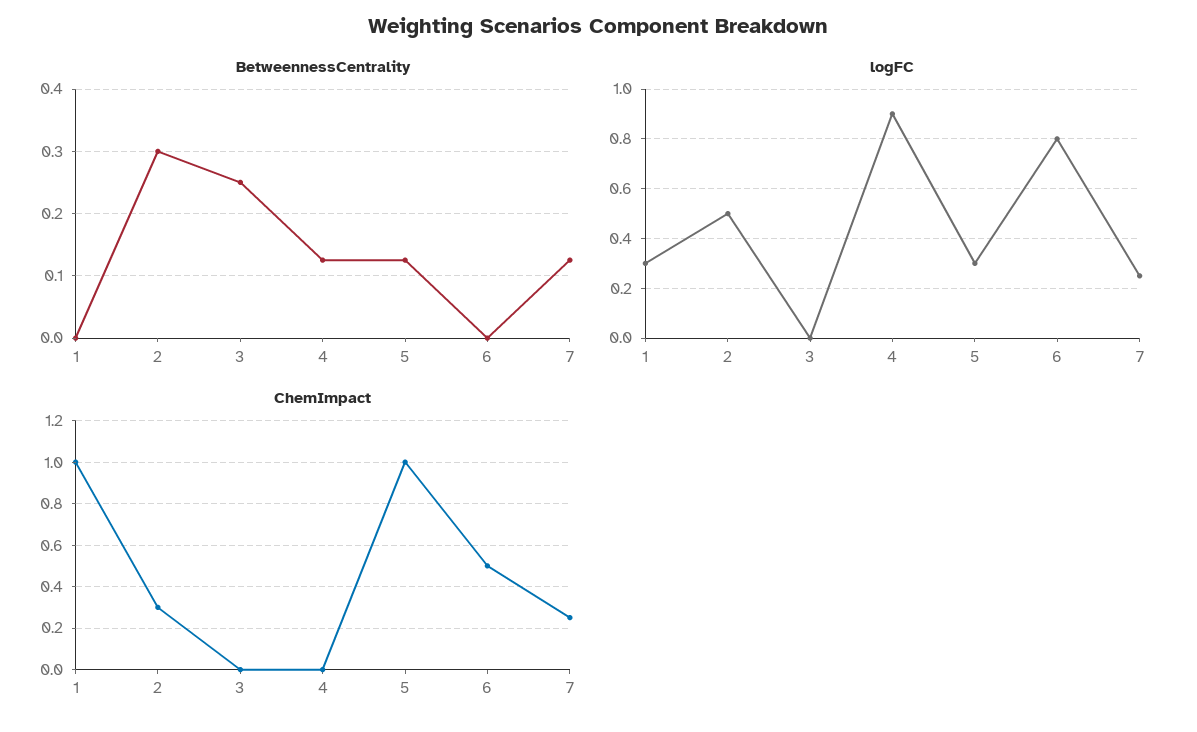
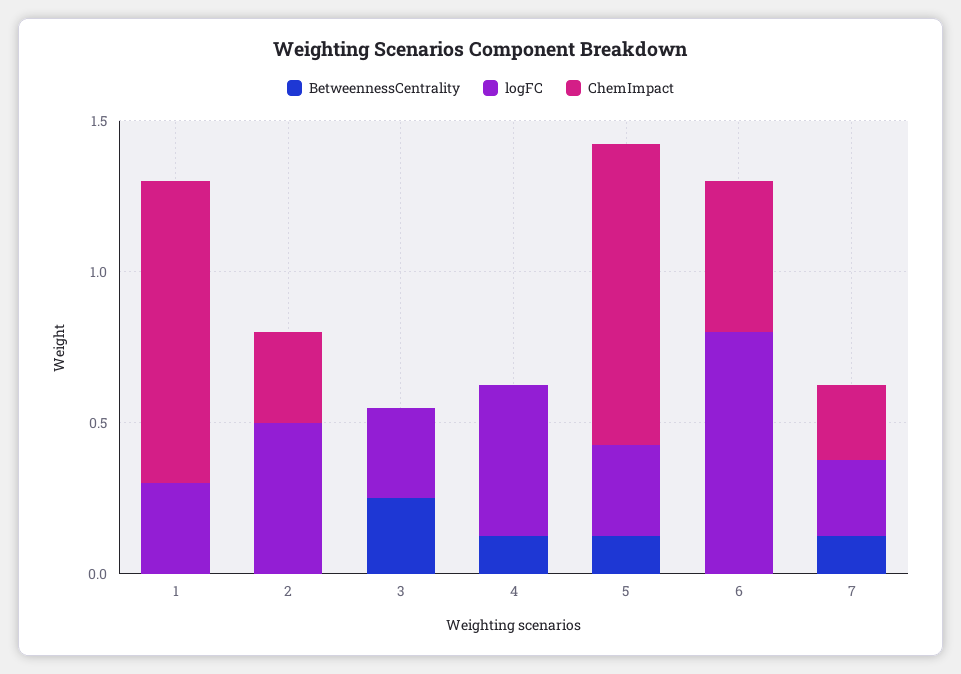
BetweennessCentrality, 2: 0.3 -> 0
logFC, 3: 0 -> 0.3
logFC, 4: 0.9 -> 0.5

